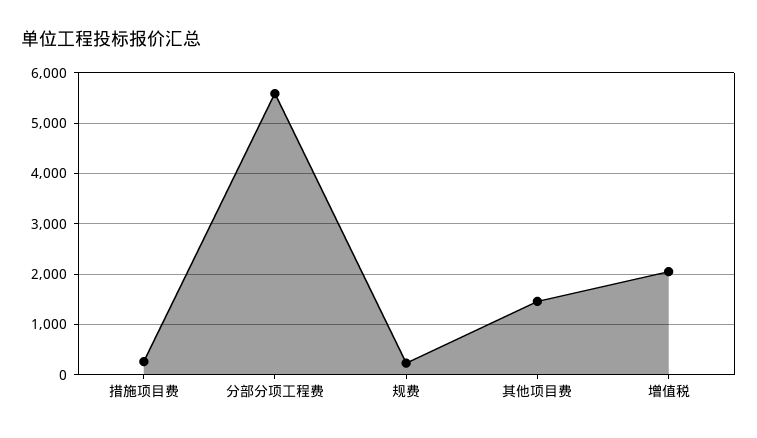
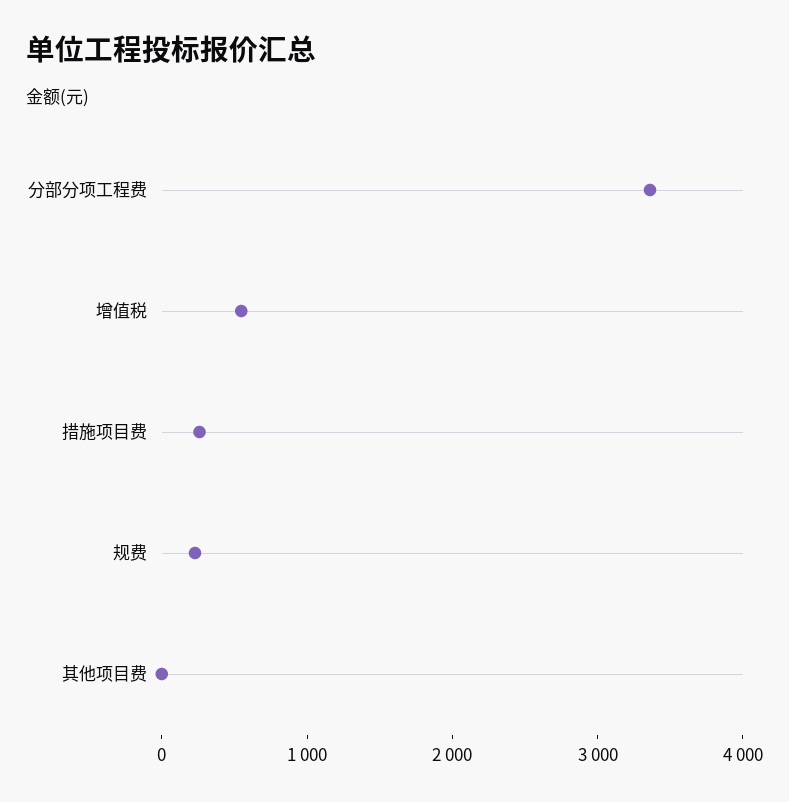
分部分项工程费: 5600 -> 3400
其他项目费: 1400 -> 0
增值税: 2000 -> 600

